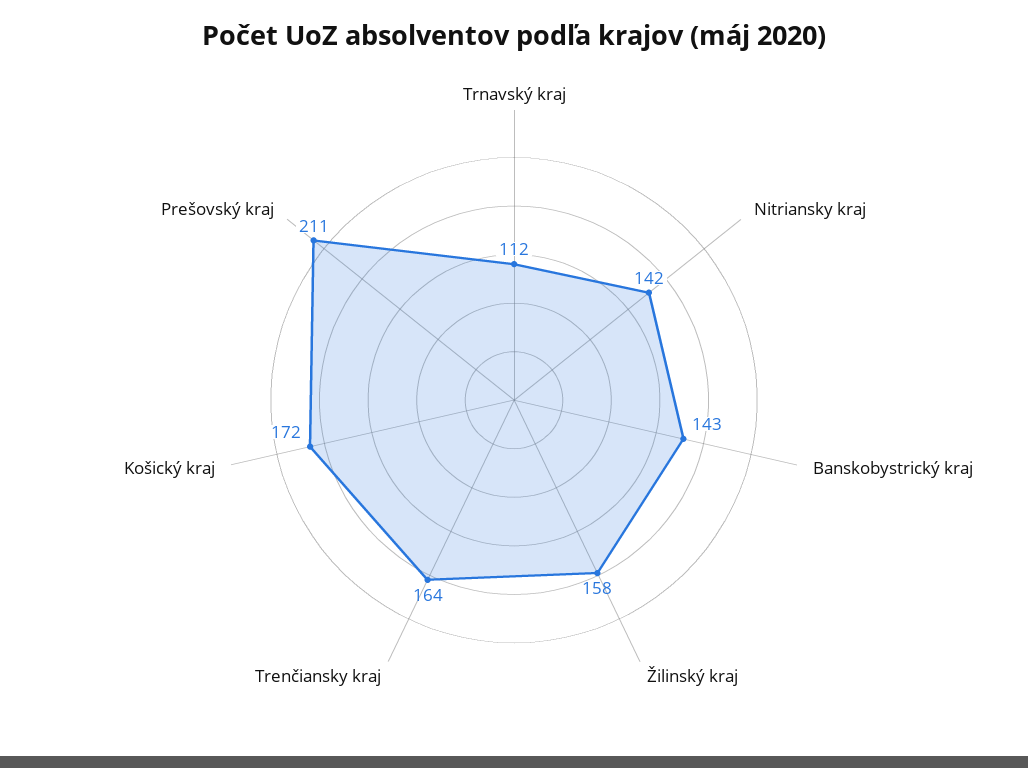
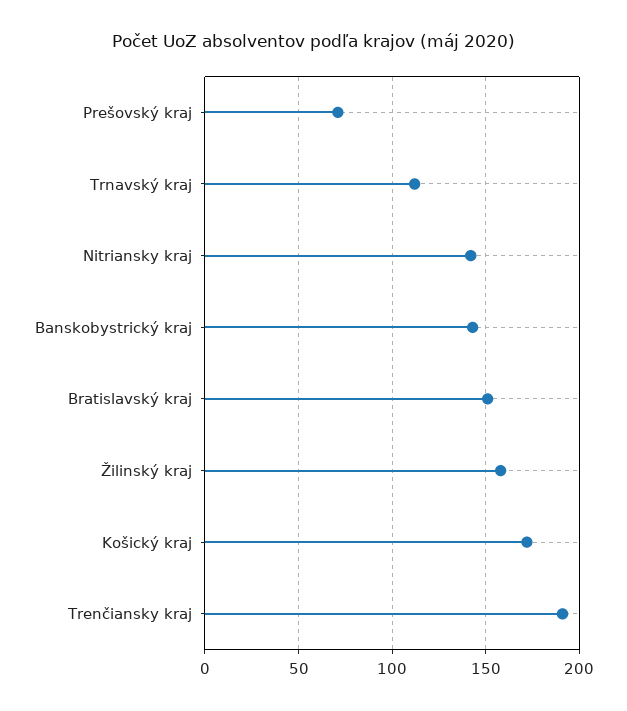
Trenčiansky kraj: 164 -> 190
Prešovský kraj: 211 -> 70
Bratislavský kraj: none -> 150

